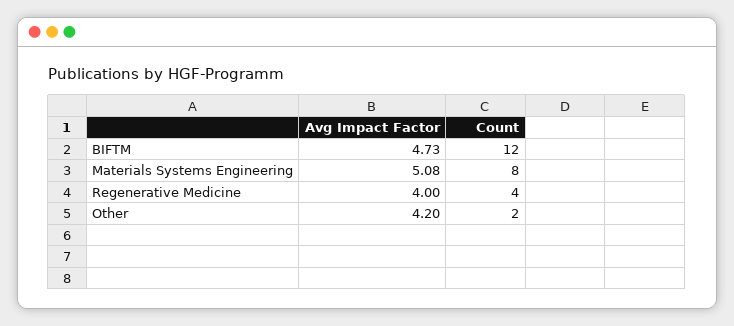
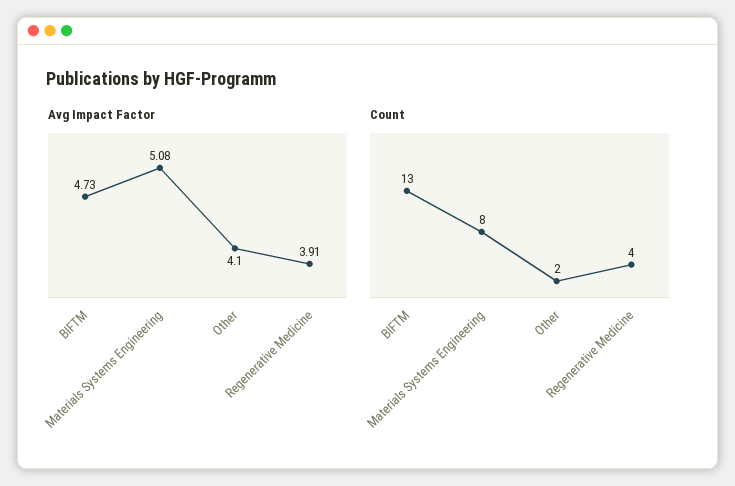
Count, BIFTM: 12 -> 13
Avg Impact Factor, Regenerative Medicine: 4 -> 3.91
Avg Impact Factor, Other: 4.2 -> 4.1

